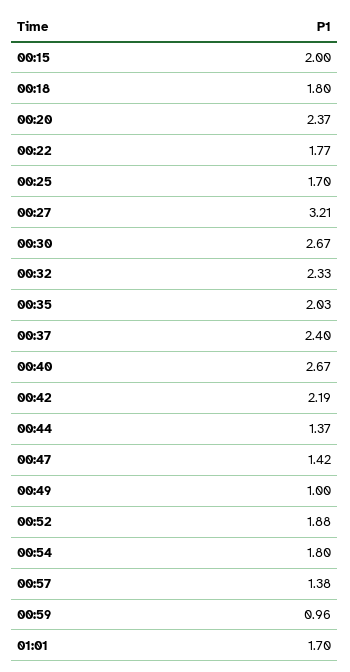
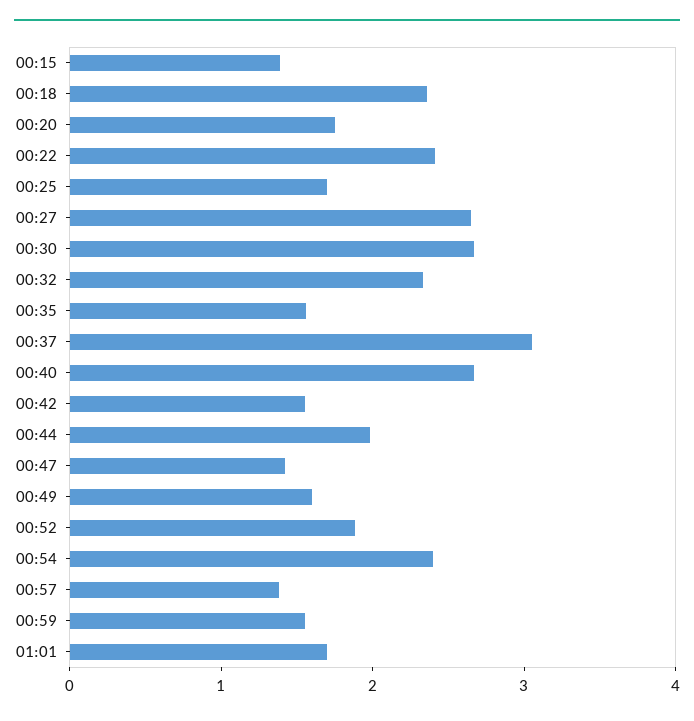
00:15: 2 -> 1.4
00:18: 1.8 -> 2.4
00:20: 2.37 -> 1.8
00:22: 1.77 -> 2.4
00:27: 3.21 -> 2.6
00:35: 2.03 -> 1.6
00:37: 2.4 -> 3
00:42: 2.19 -> 1.6
00:44: 1.37 -> 2
00:49: 1 -> 1.6
00:54: 1.8 -> 2.4
00:59: 0.96 -> 1.6

